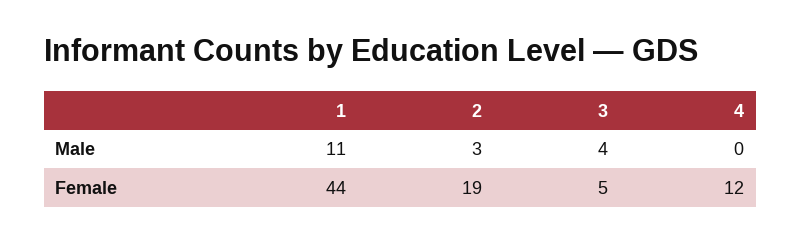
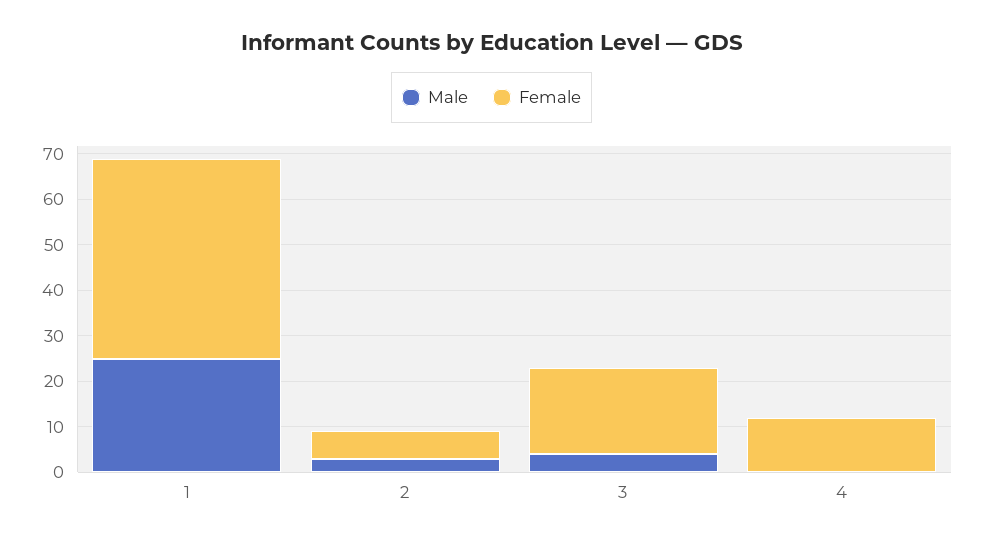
Male, 1: 11 -> 25
Female, 2: 19 -> 5
Female, 3: 5 -> 20

